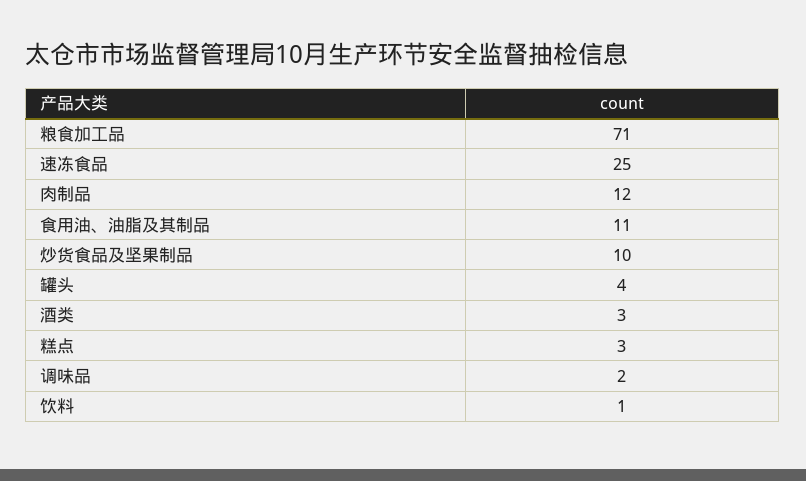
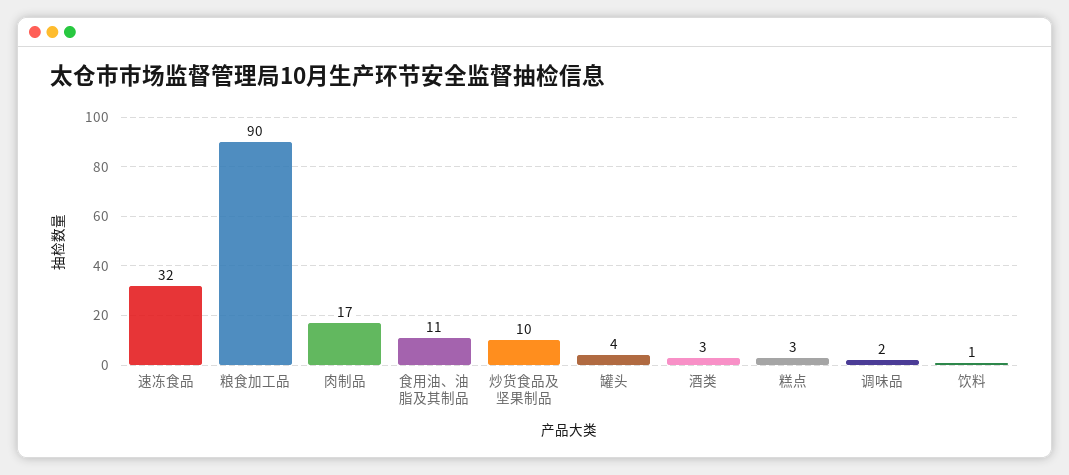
粮食加工品: 71 -> 90
速冻食品: 25 -> 32
肉制品: 12 -> 17

